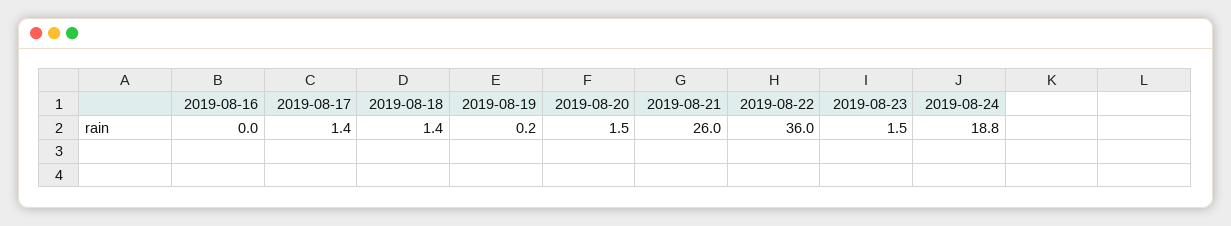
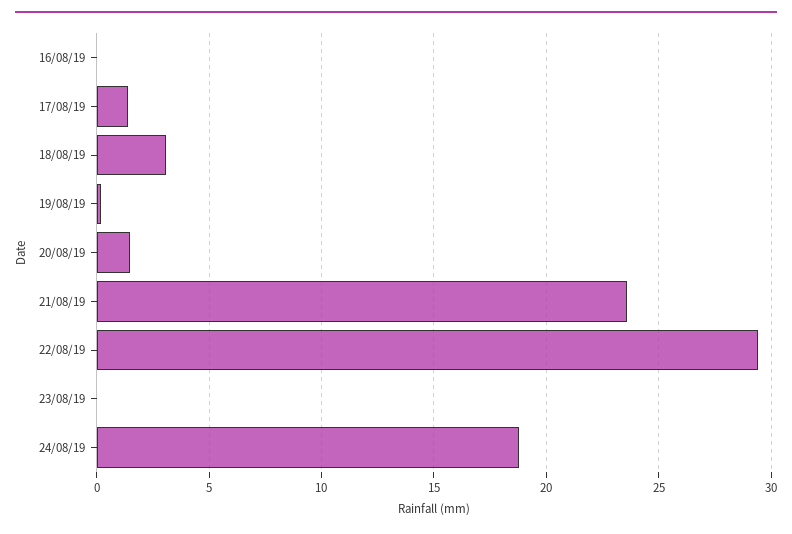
2019-08-18: 1.4 -> 3
2019-08-21: 26 -> 23.5
2019-08-22: 36 -> 29.5
2019-08-23: 1.5 -> 0

